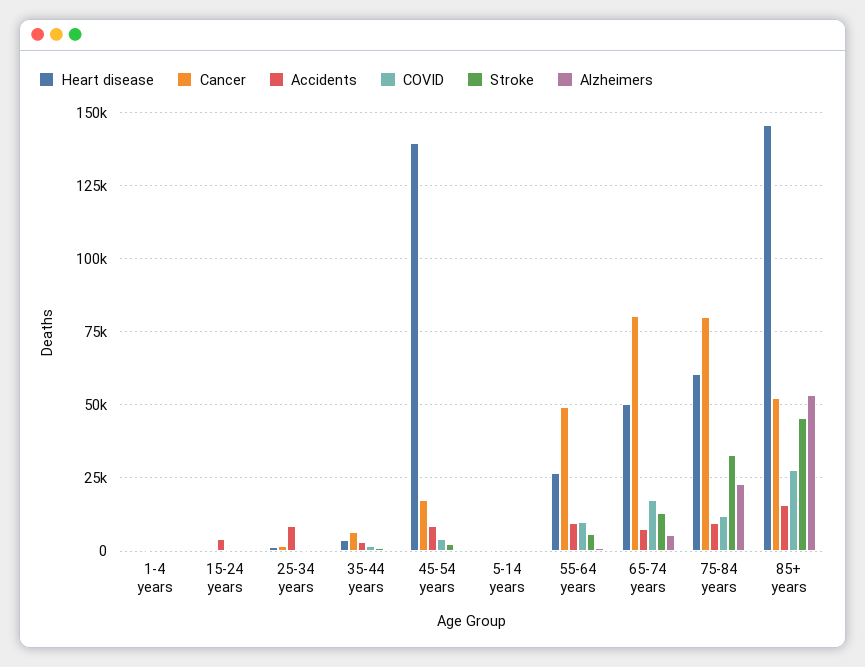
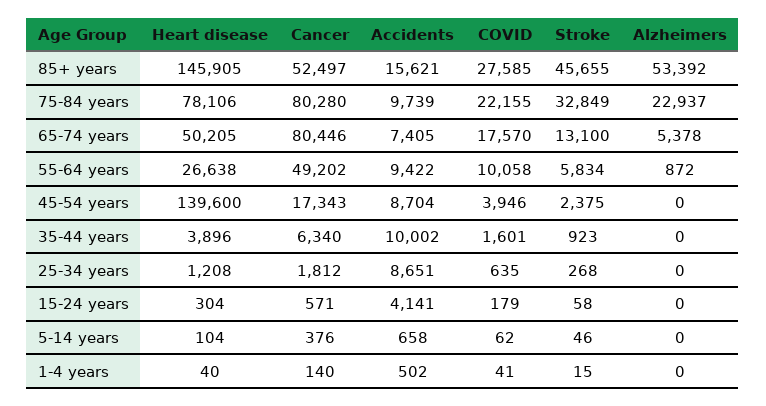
Accidents, 35-44 years: 2500 -> 10002
Heart disease, 75-84 years: 60000 -> 78106
COVID, 75-84 years: 12500 -> 22155

